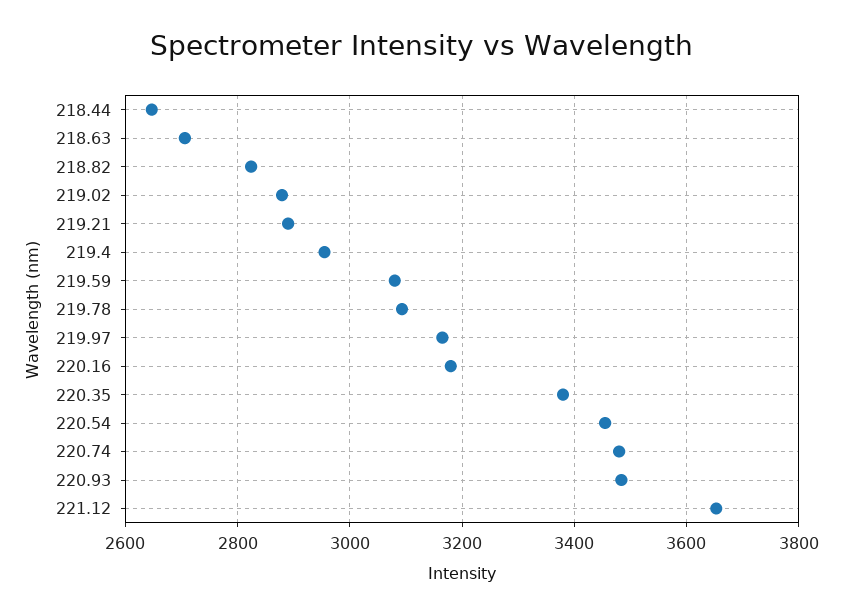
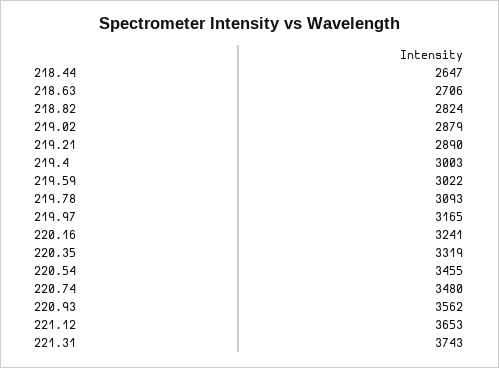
219.4: 2960 -> 3003
219.59: 3080 -> 3022
220.16: 3180 -> 3241
220.35: 3380 -> 3319
220.93: 3480 -> 3562
221.31: none -> 3743

